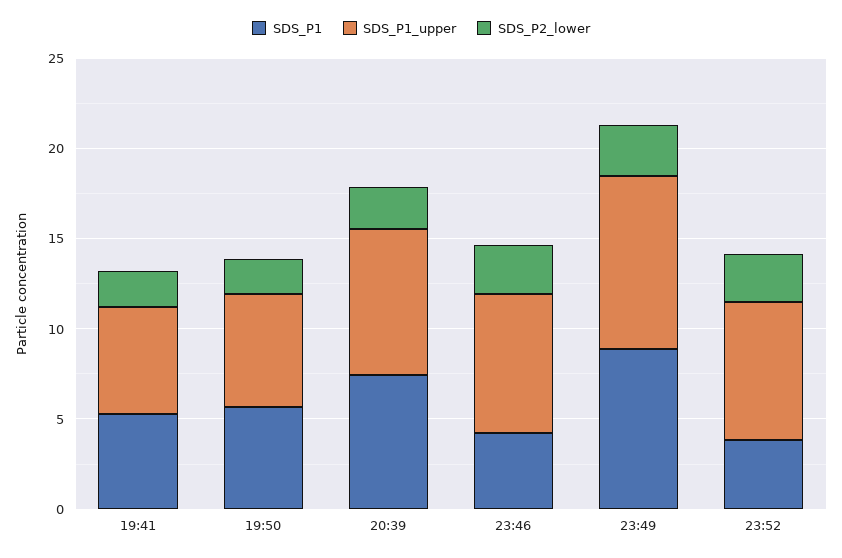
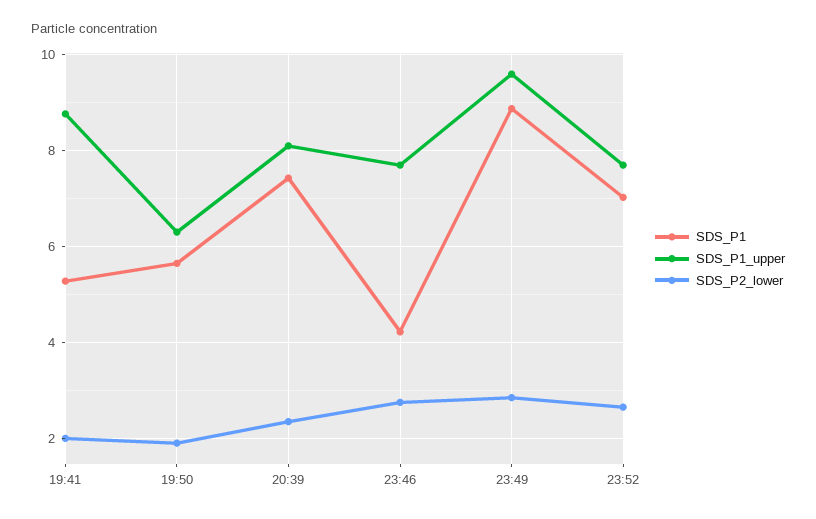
SDS_P1_upper, 19:41: 6 -> 8.8
SDS_P1, 23:52: 4 -> 7

